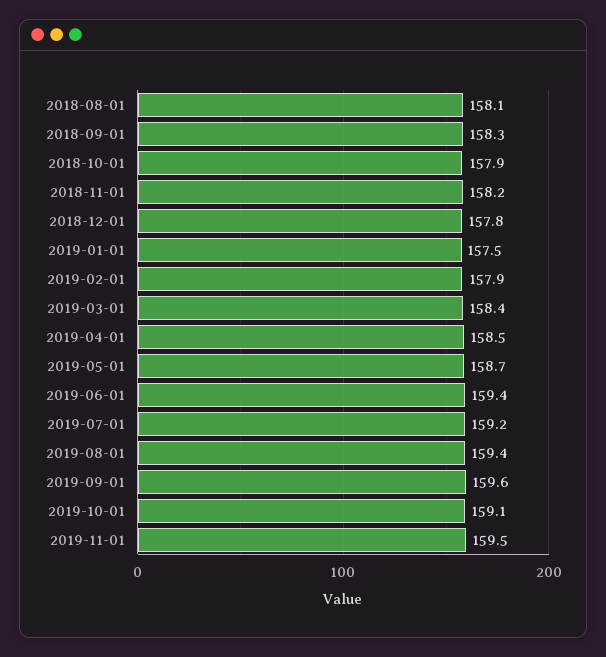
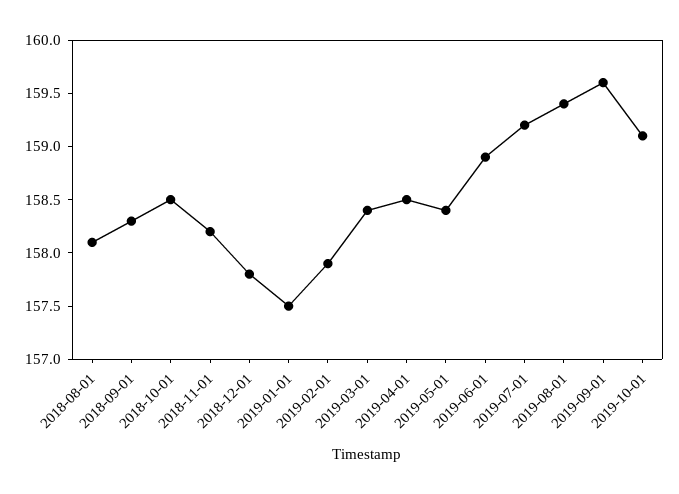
2018-10-01: 157.9 -> 158.5
2019-05-01: 158.7 -> 158.4
2019-06-01: 159.4 -> 158.9
2019-11-01: 159.5 -> none

